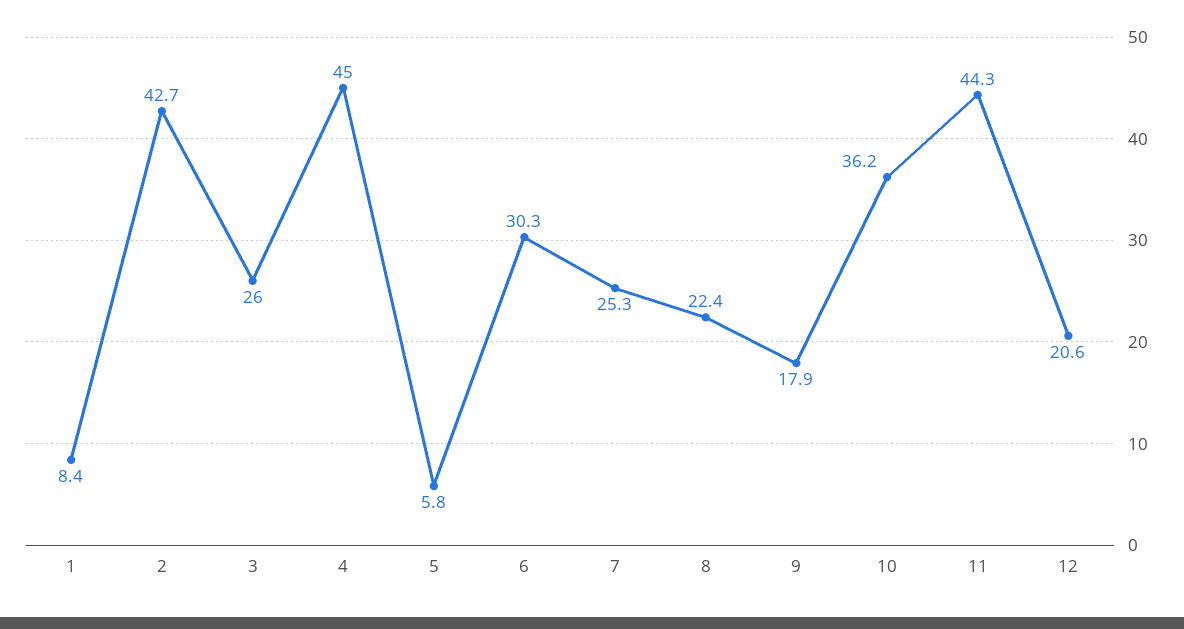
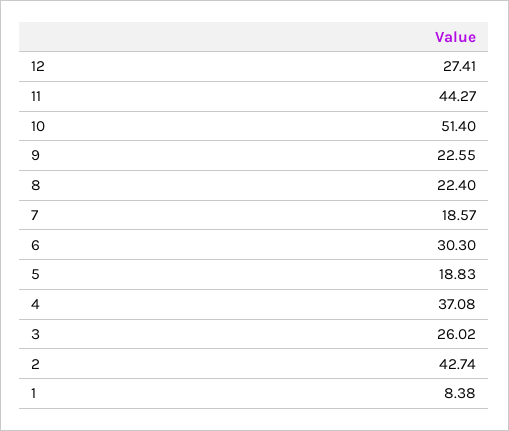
4: 45 -> 37.08
5: 5.8 -> 18.83
7: 25.3 -> 18.57
9: 17.9 -> 22.55
10: 36.2 -> 51.4
12: 20.6 -> 27.41

